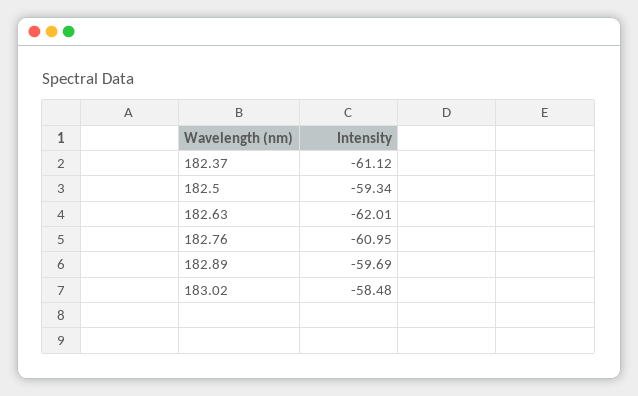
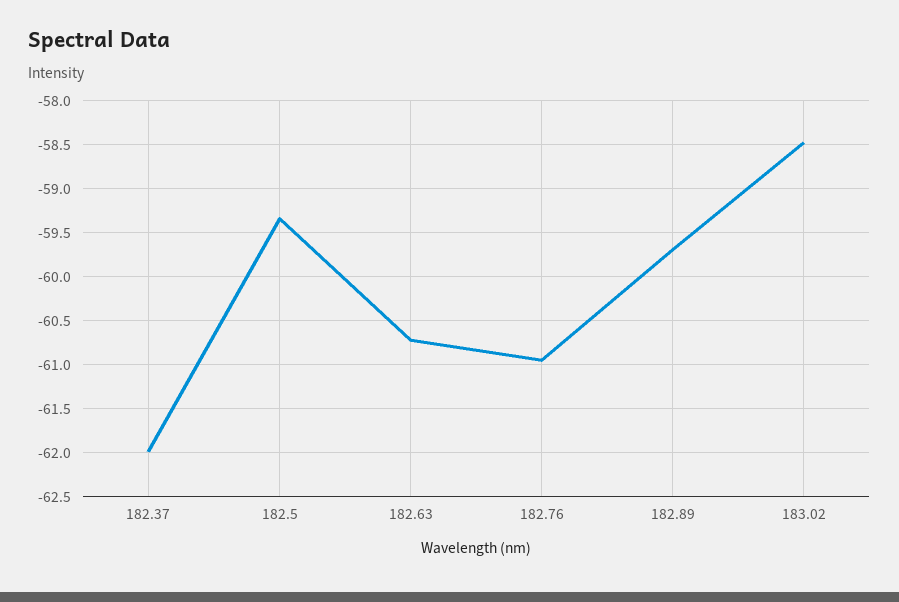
182.37: -61.12 -> -62
182.63: -62.01 -> -60.7

